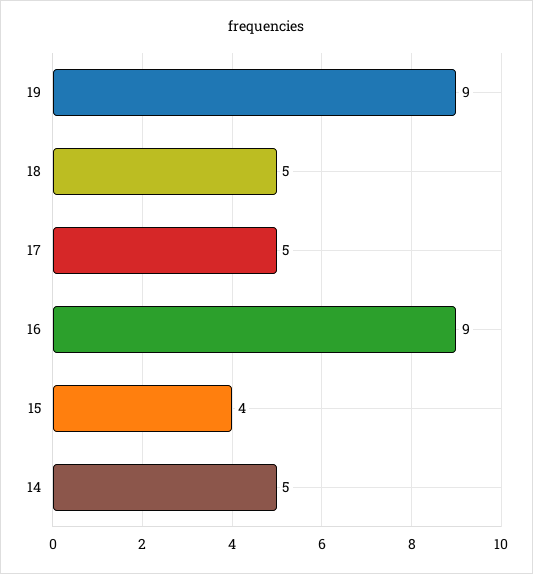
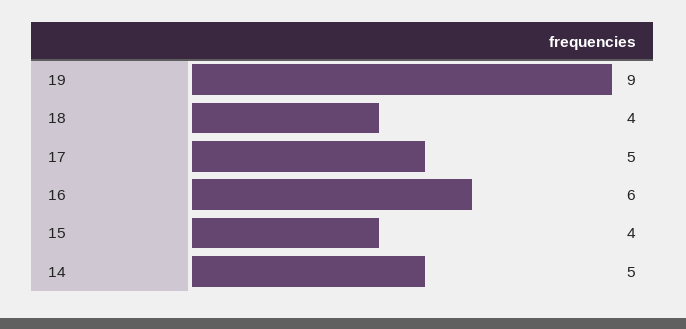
18: 5 -> 4
16: 9 -> 6

